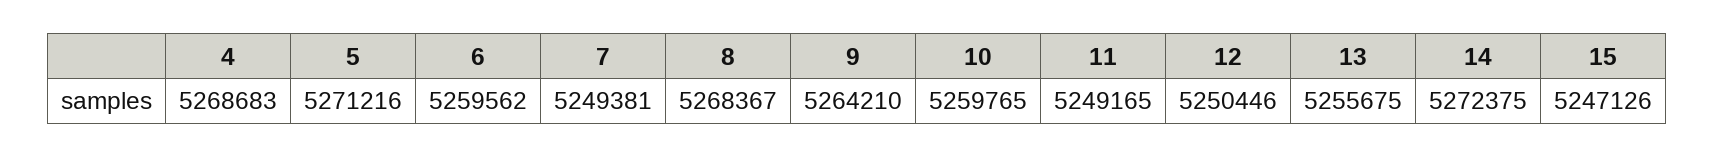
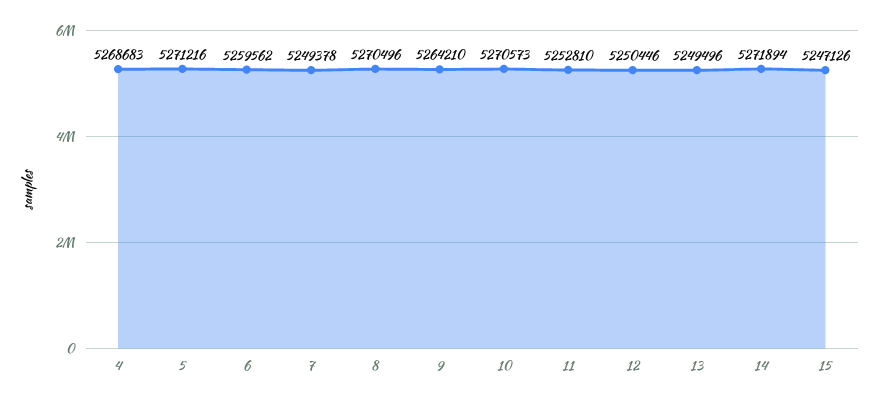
7: 5249381 -> 5249378
8: 5268367 -> 5270496
10: 5259765 -> 5270573
11: 5249165 -> 5252810
13: 5255675 -> 5249496
14: 5272375 -> 5271894

